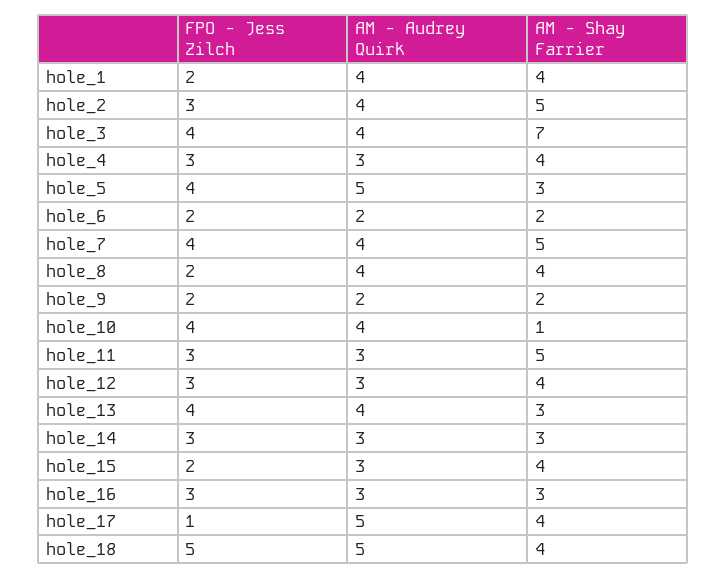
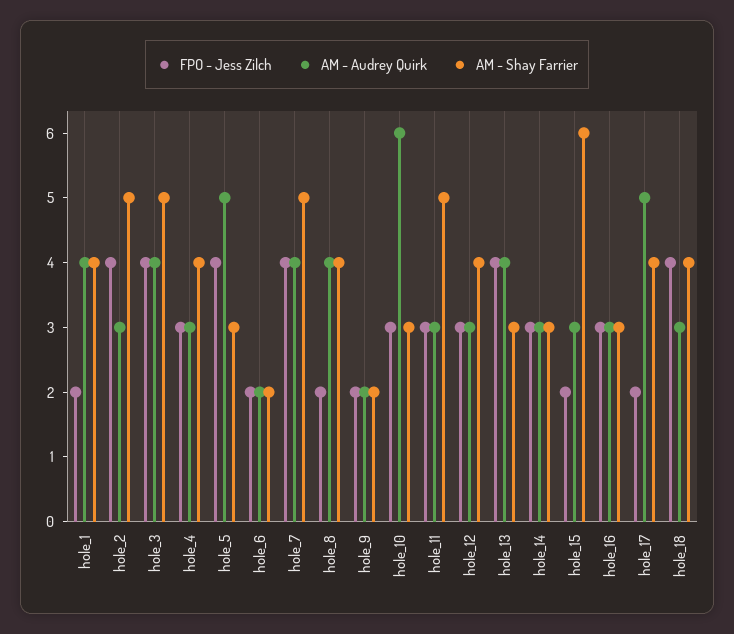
FPO - Jess Zilch, hole_2: 3 -> 4
AM - Audrey Quirk, hole_2: 4 -> 3
AM - Shay Farrier, hole_3: 7 -> 5
FPO - Jess Zilch, hole_10: 4 -> 3
AM - Audrey Quirk, hole_10: 4 -> 6
AM - Shay Farrier, hole_10: 1 -> 3
AM - Shay Farrier, hole_15: 4 -> 6
FPO - Jess Zilch, hole_17: 1 -> 2
FPO - Jess Zilch, hole_18: 5 -> 4
AM - Audrey Quirk, hole_18: 5 -> 3

